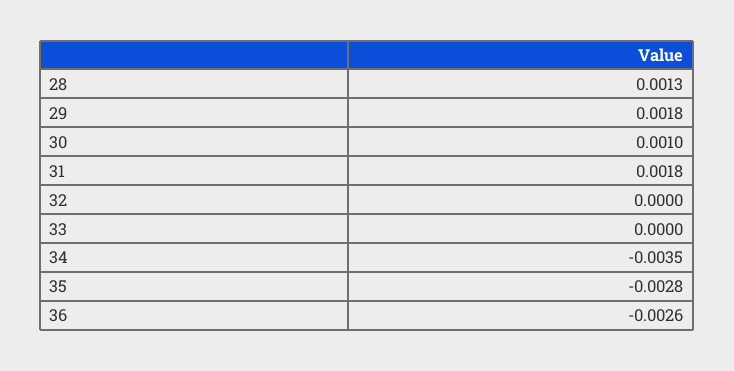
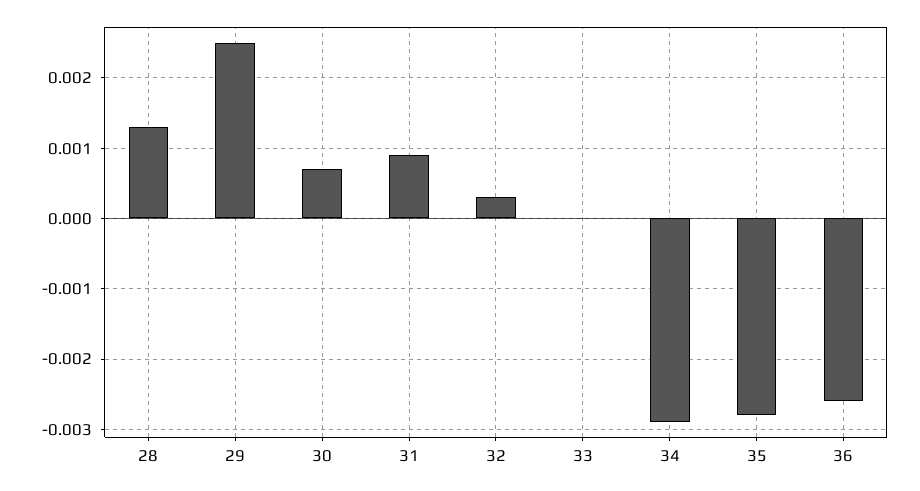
29: 0.0018 -> 0.0025
30: 0.001 -> 0.0007
31: 0.0018 -> 0.0009
32: 0 -> 0.0003
34: -0.0035 -> -0.0029

